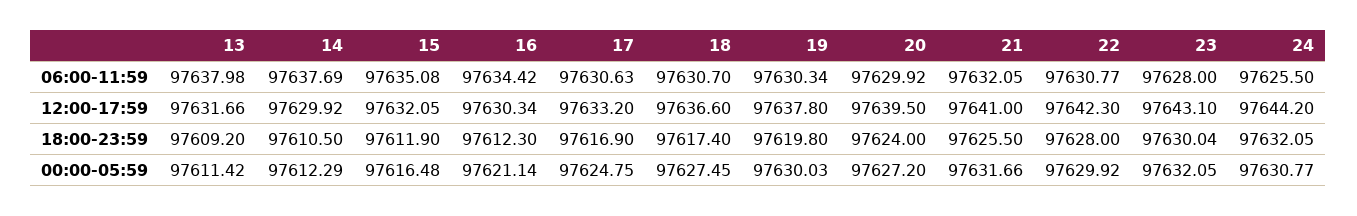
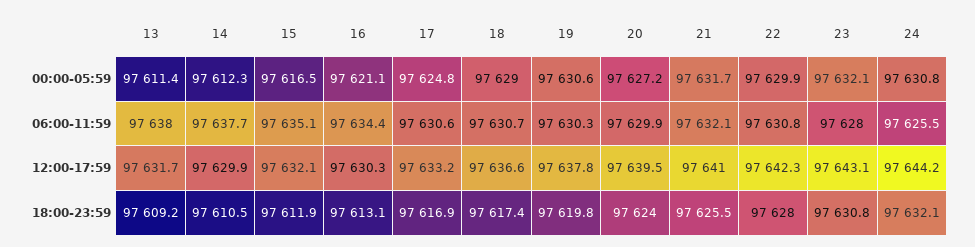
16, 18:00-23:59: 97612.3 -> 97613.1
23, 18:00-23:59: 97630.04 -> 97630.8
18, 00:00-05:59: 97627.45 -> 97629
19, 00:00-05:59: 97630.03 -> 97630.6

